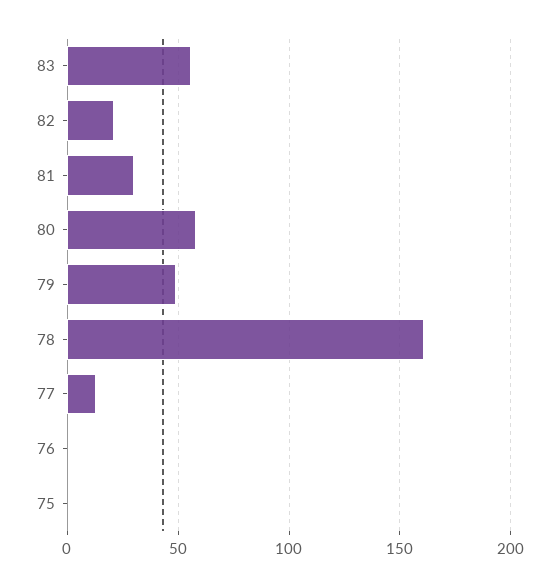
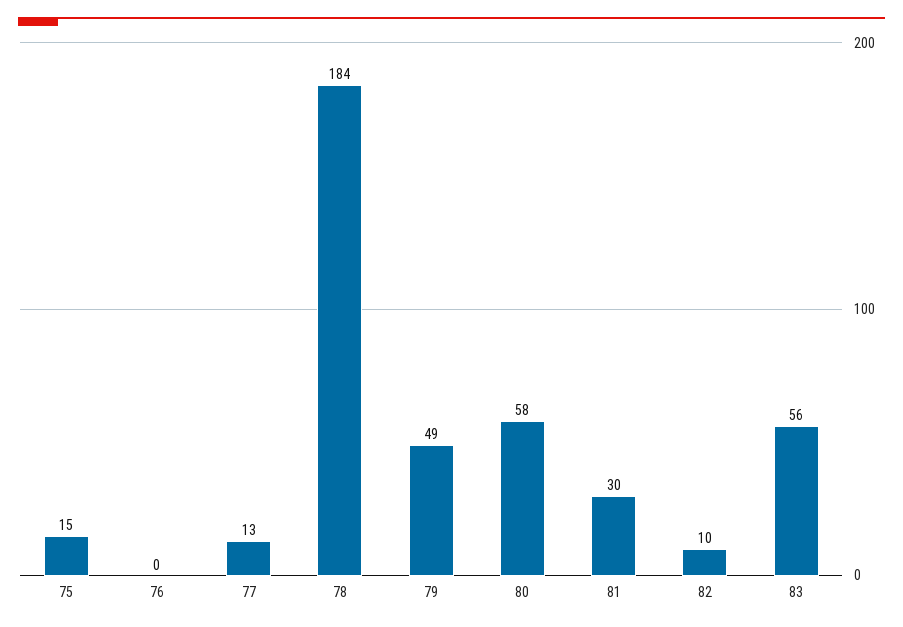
82: 20 -> 10
78: 160 -> 184
75: 0 -> 15

